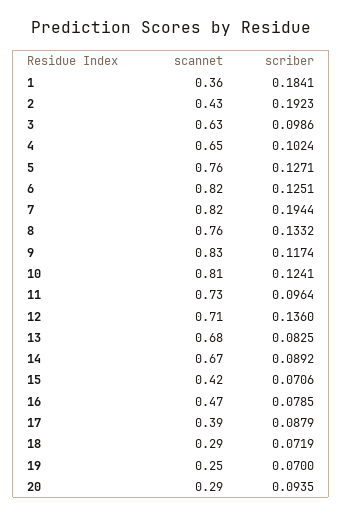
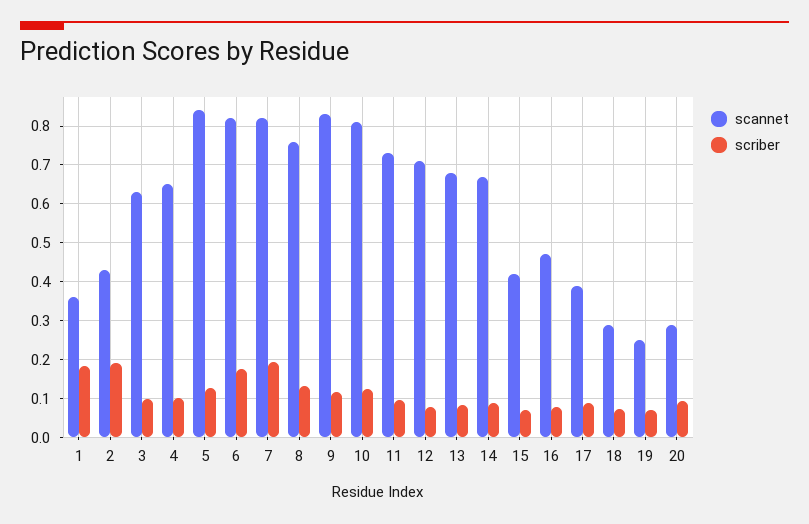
scannet, 5: 0.76 -> 0.84
scriber, 6: 0.1251 -> 0.18
scriber, 12: 0.136 -> 0.08

